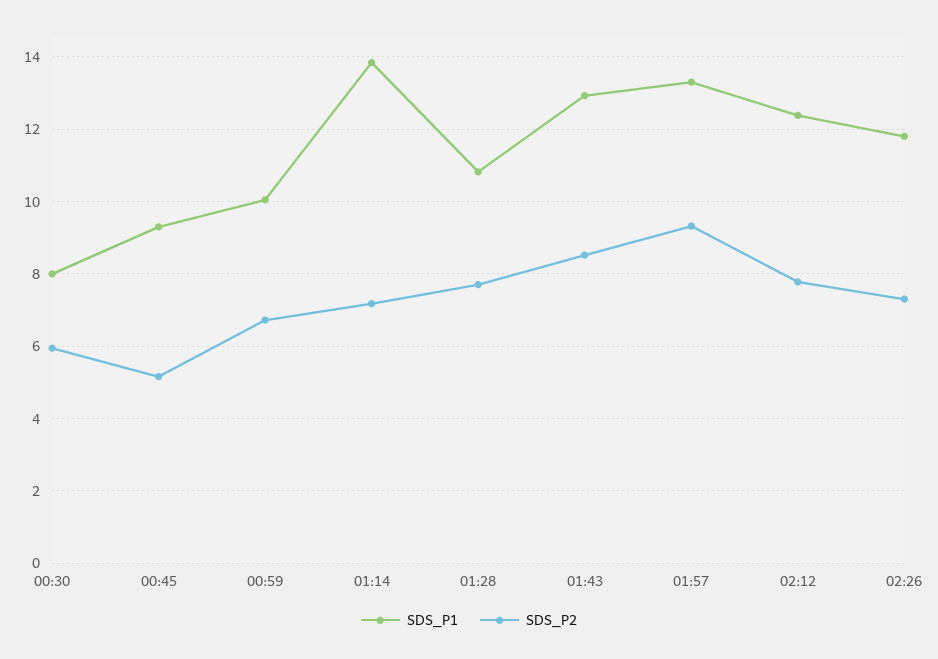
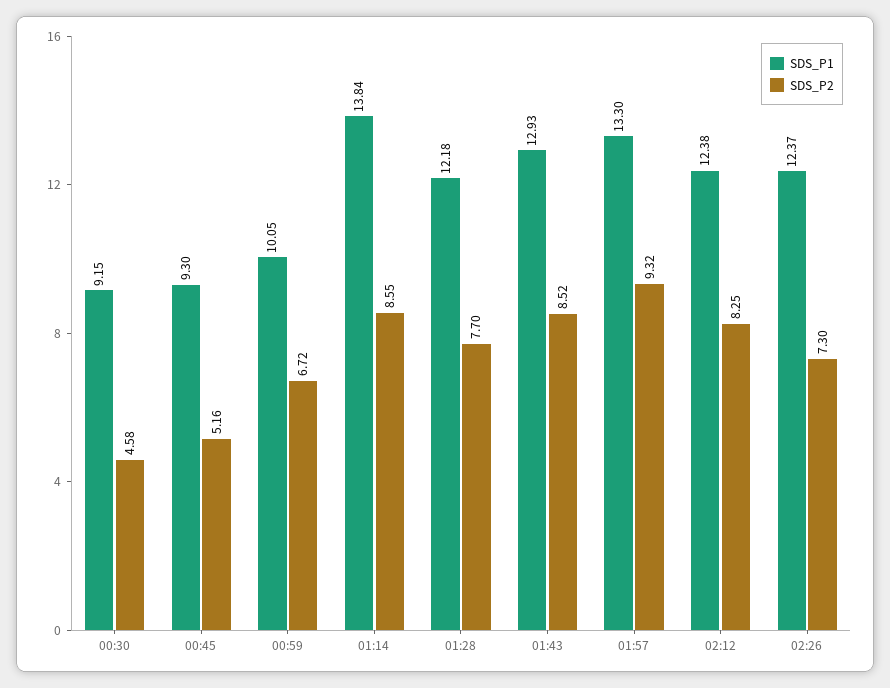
SDS_P1, 00:30: 8 -> 9.15
SDS_P2, 00:30: 6 -> 4.58
SDS_P2, 01:14: 7.2 -> 8.55
SDS_P1, 01:28: 10.8 -> 12.18
SDS_P2, 02:12: 7.8 -> 8.25
SDS_P1, 02:26: 11.8 -> 12.37

